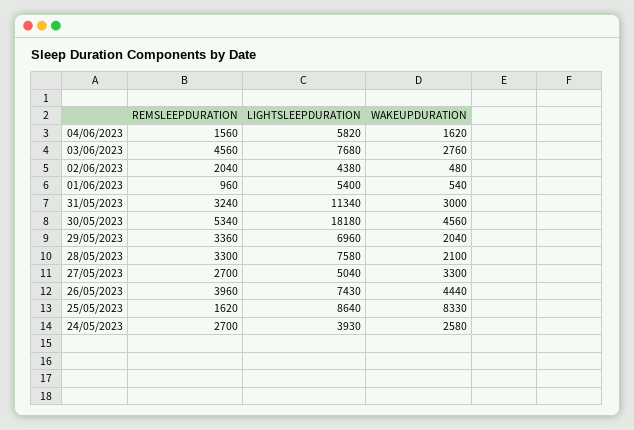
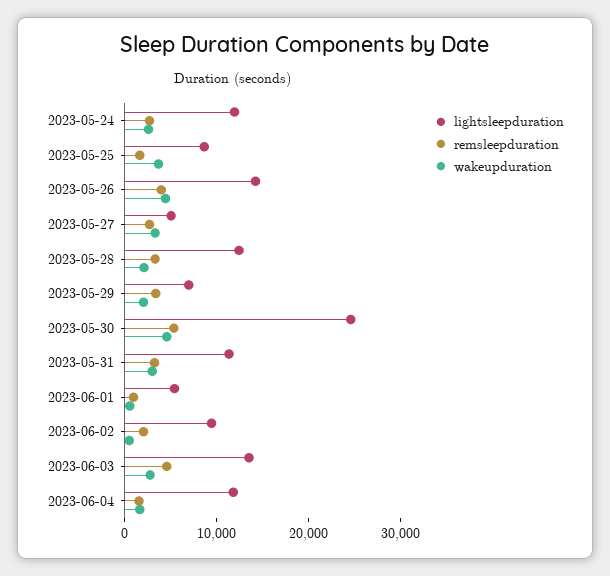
LIGHTSLEEPDURATION, 04/06/2023: 5820 -> 12000
LIGHTSLEEPDURATION, 03/06/2023: 7680 -> 14000
LIGHTSLEEPDURATION, 02/06/2023: 4380 -> 10000
LIGHTSLEEPDURATION, 30/05/2023: 18180 -> 24000
LIGHTSLEEPDURATION, 28/05/2023: 7580 -> 12000
LIGHTSLEEPDURATION, 26/05/2023: 7430 -> 14000
WAKEUPDURATION, 25/05/2023: 8330 -> 4000
LIGHTSLEEPDURATION, 24/05/2023: 3930 -> 12000

